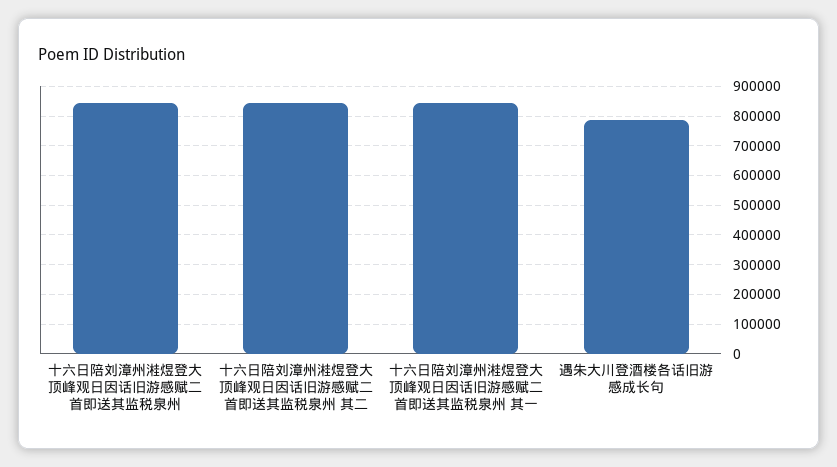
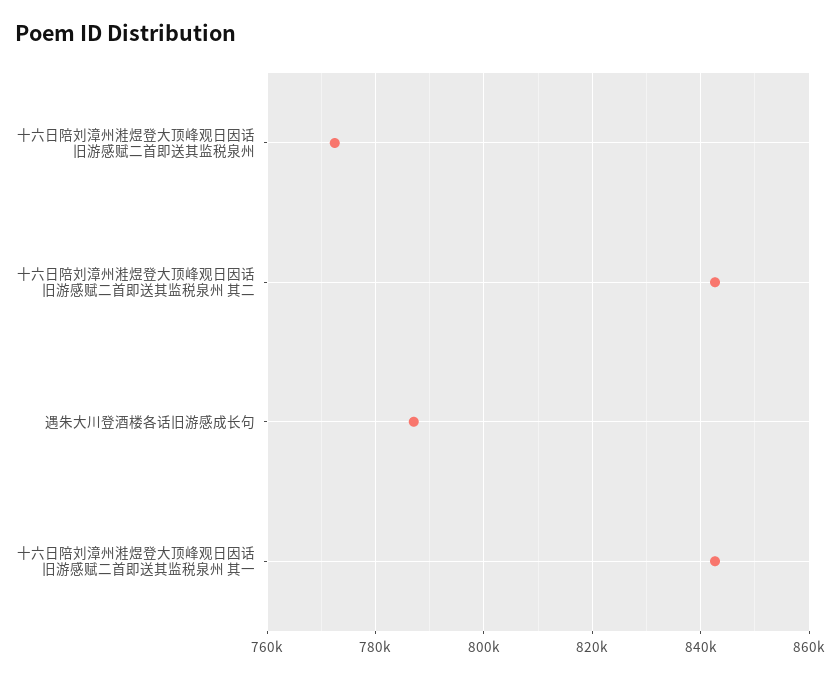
十六日陪刘漳州溎煜登大顶峰观日因话旧游感赋二首即送其监税泉州: 850000 -> 772000

